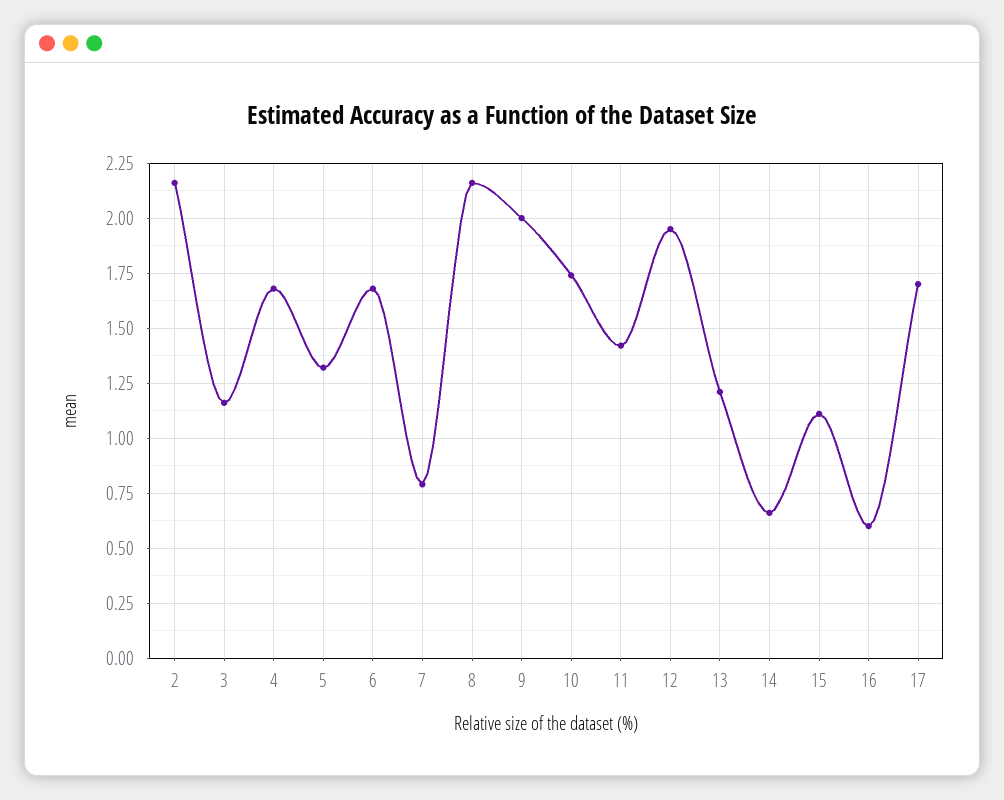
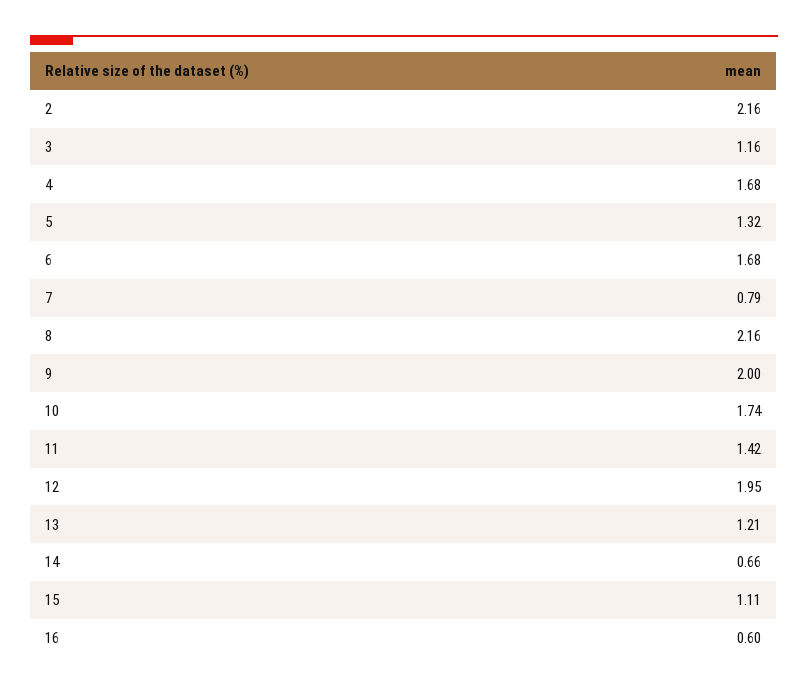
17: 1.7 -> none

